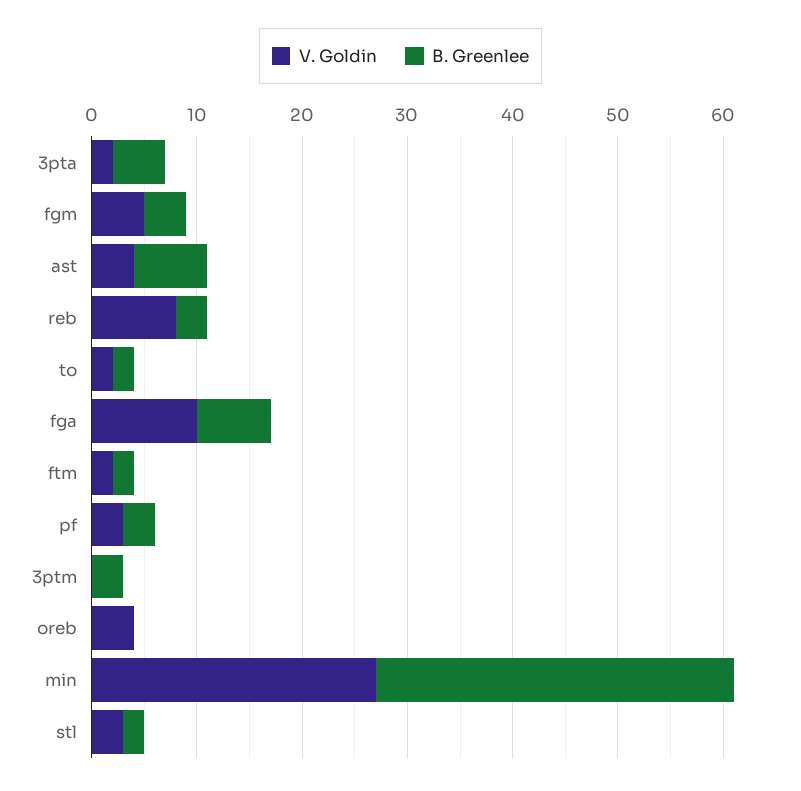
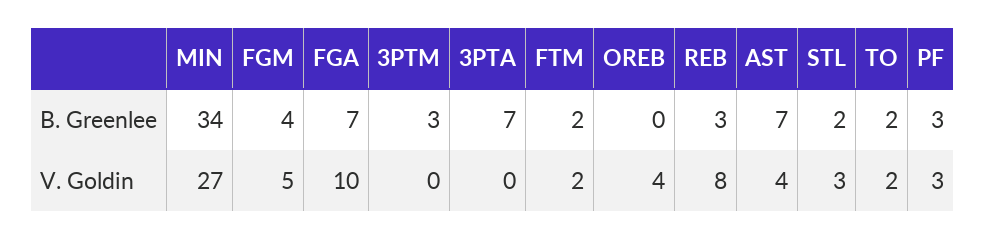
V. Goldin, 3pta: 2 -> 0
B. Greenlee, 3pta: 5 -> 7

